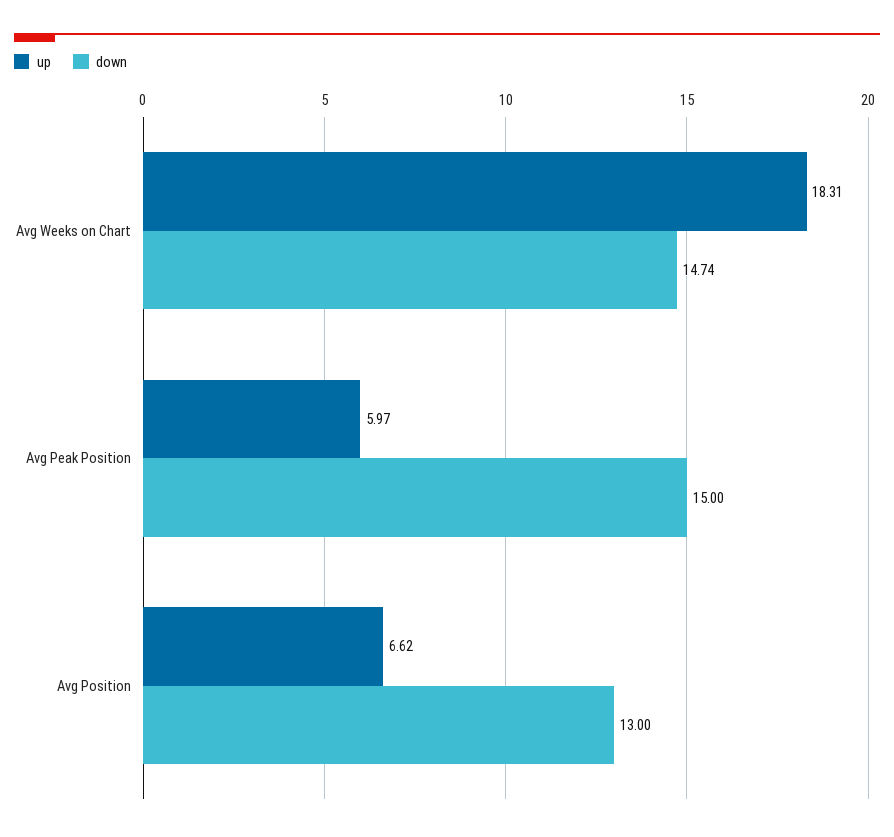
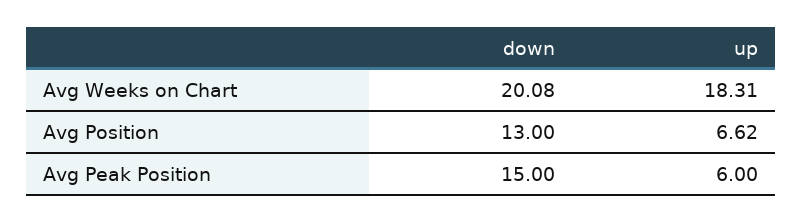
down, Avg Weeks on Chart: 14.74 -> 20.08
up, Avg Peak Position: 5.97 -> 6

